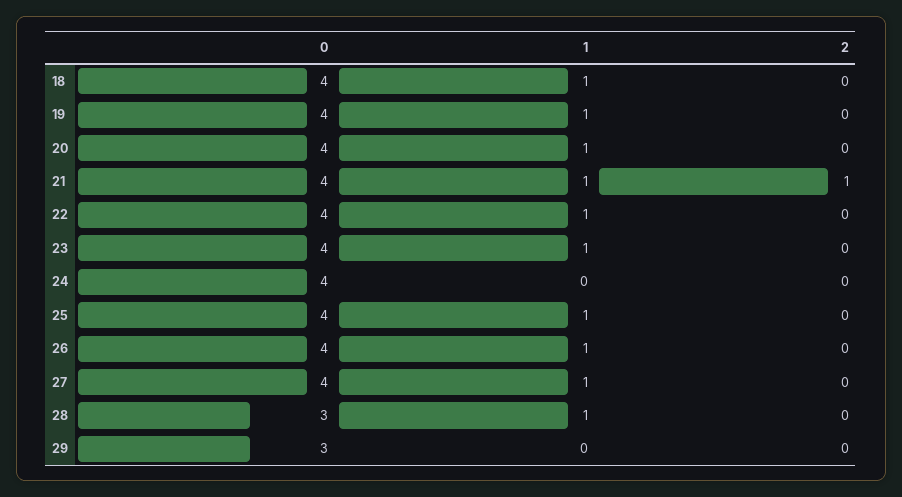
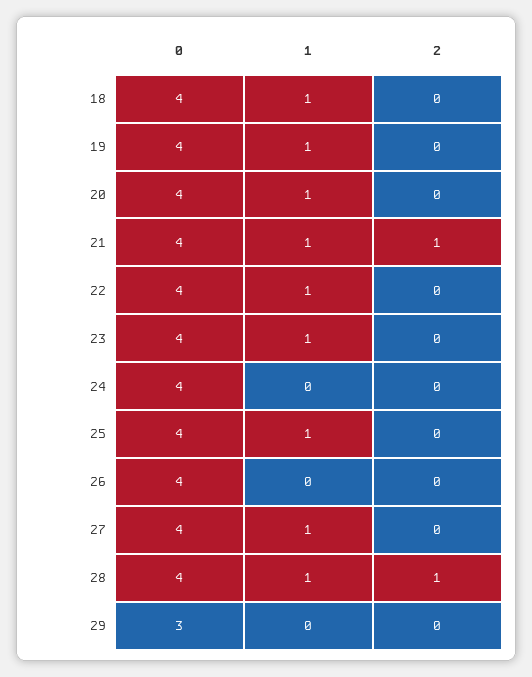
1, 26: 1 -> 0
0, 28: 3 -> 4
2, 28: 0 -> 1

